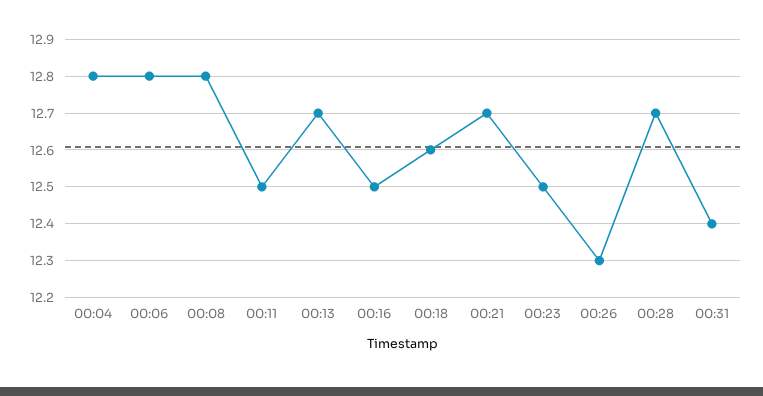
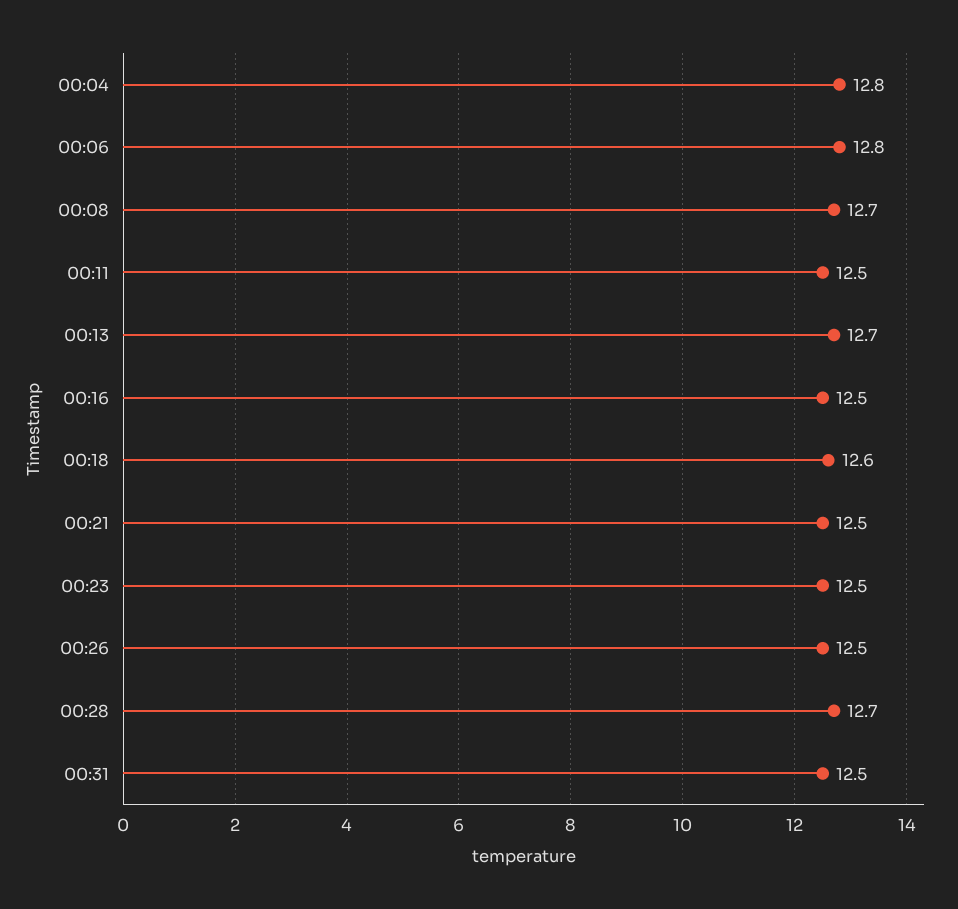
00:08: 12.8 -> 12.7
00:21: 12.7 -> 12.5
00:26: 12.3 -> 12.5
00:31: 12.4 -> 12.5

